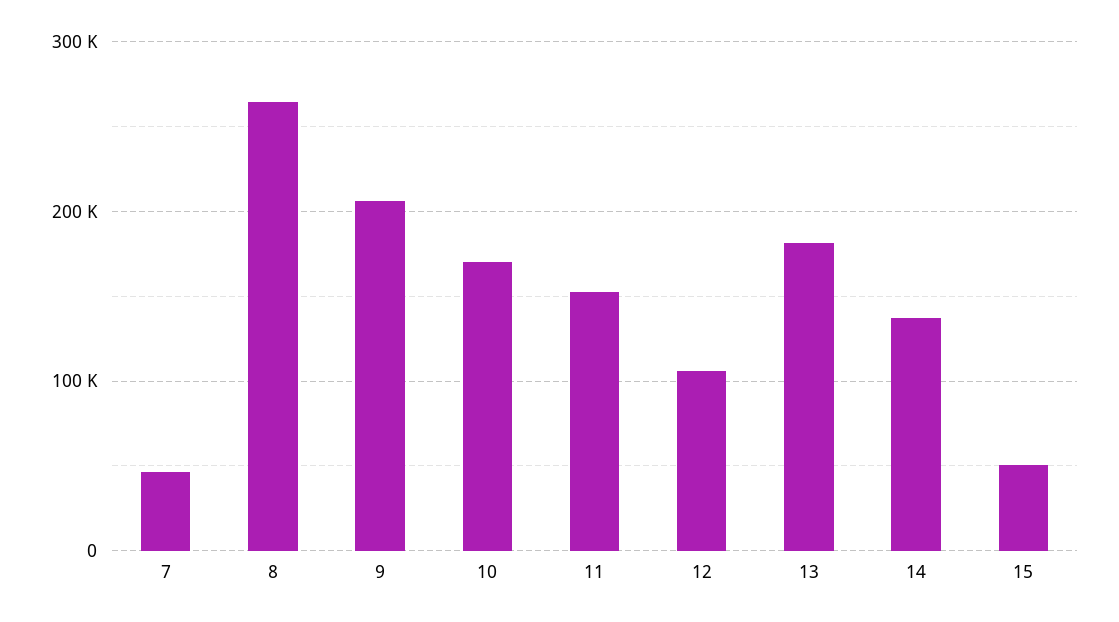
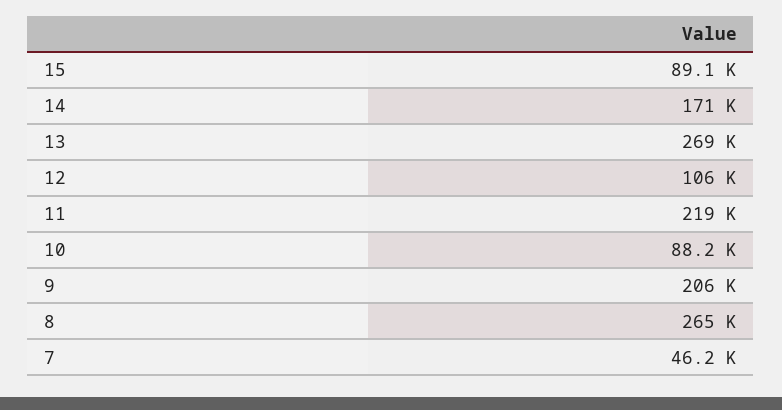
10: 170000 -> 88200
11: 150000 -> 219000
13: 180000 -> 269000
14: 140000 -> 171000
15: 50000 -> 89100

